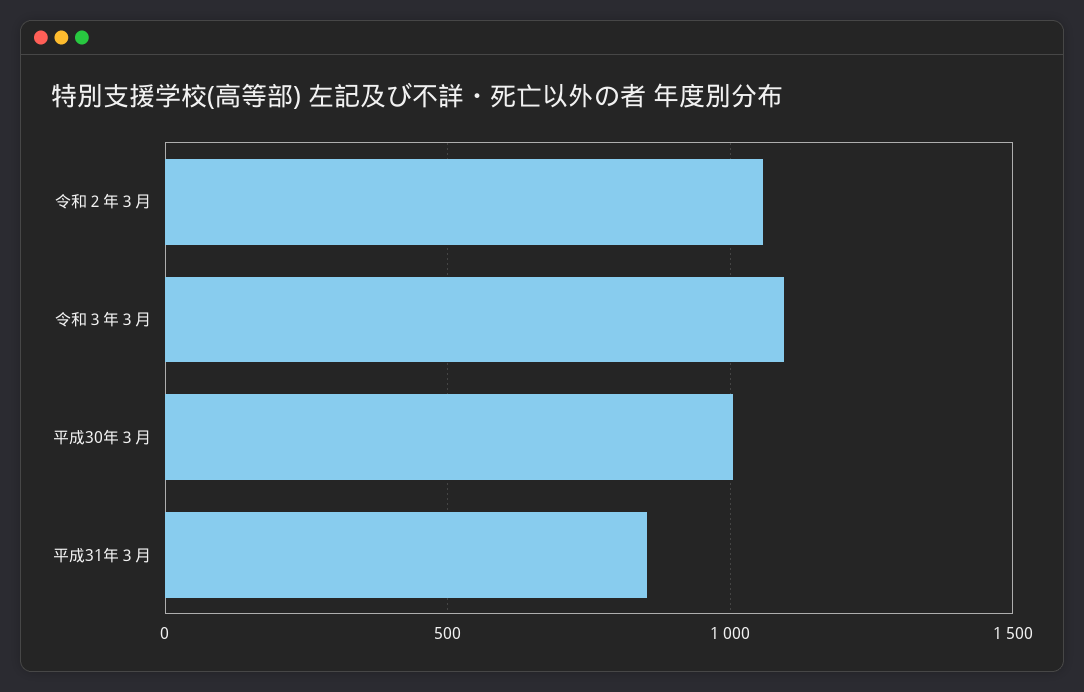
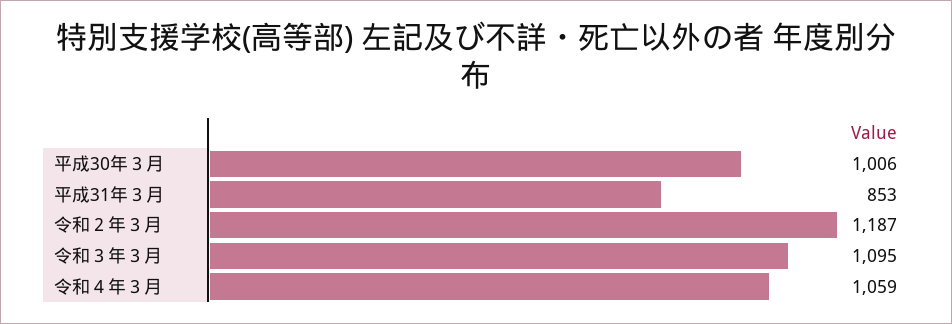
令和２年３月: 1050 -> 1187
令和４年３月: none -> 1059

